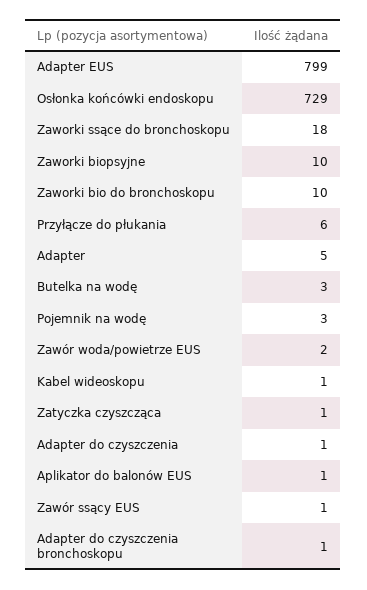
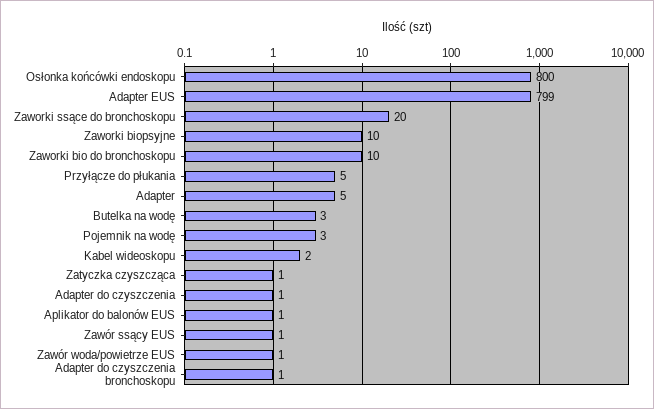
Osłonka końcówki endoskopu: 729 -> 800
Zaworki ssące do bronchoskopu: 18 -> 20
Przyłącze do płukania: 6 -> 5
Zawór woda/powietrze EUS: 2 -> 1
Kabel wideoskopu: 1 -> 2

